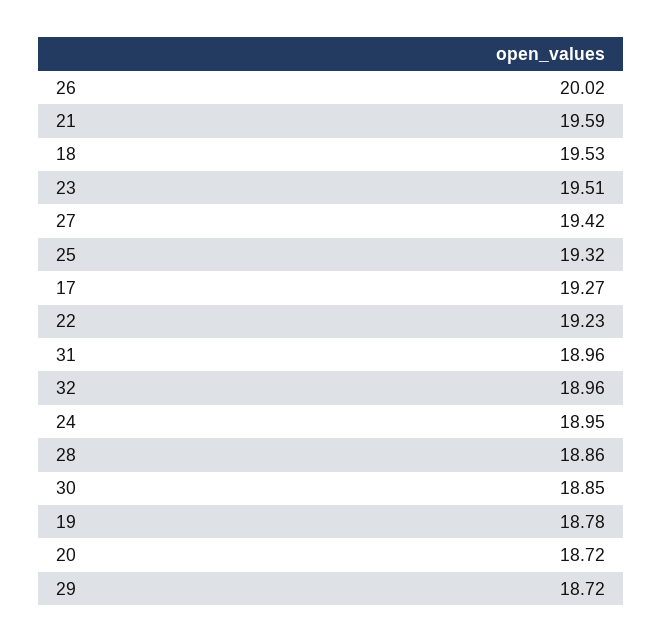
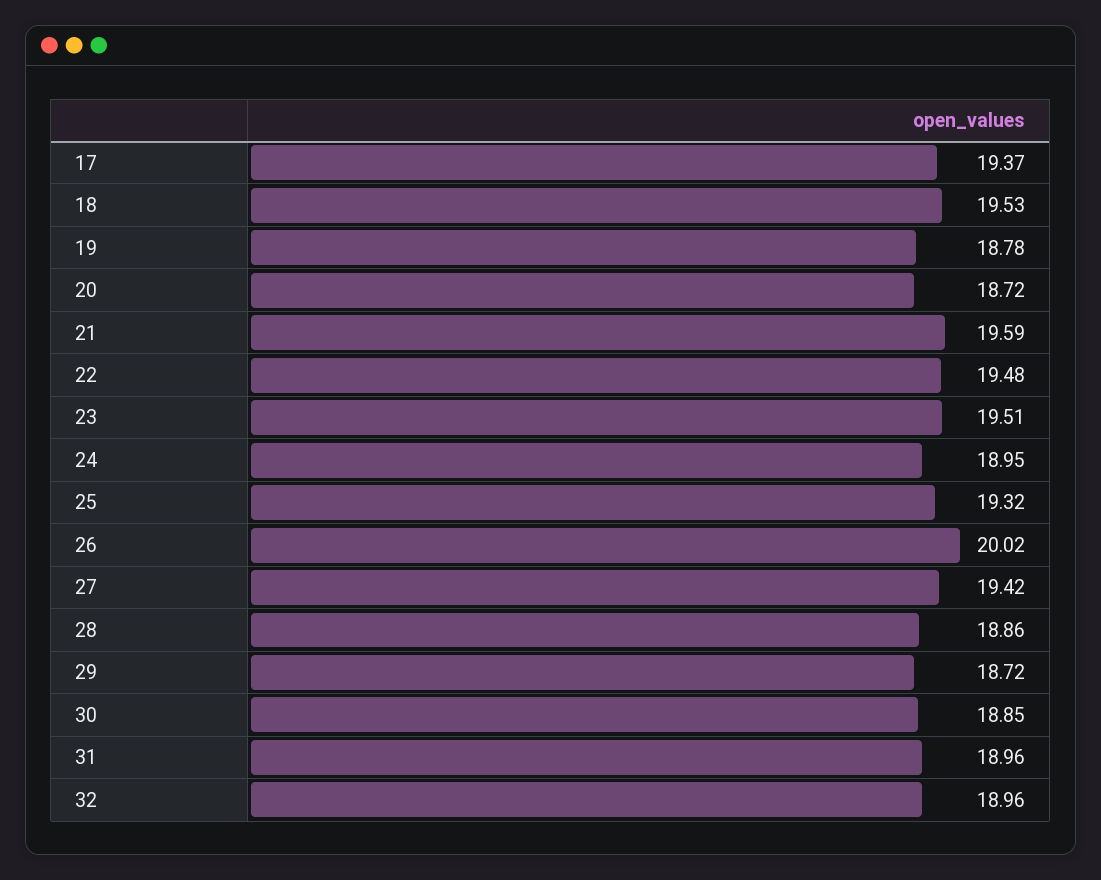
17: 19.27 -> 19.37
22: 19.23 -> 19.48

